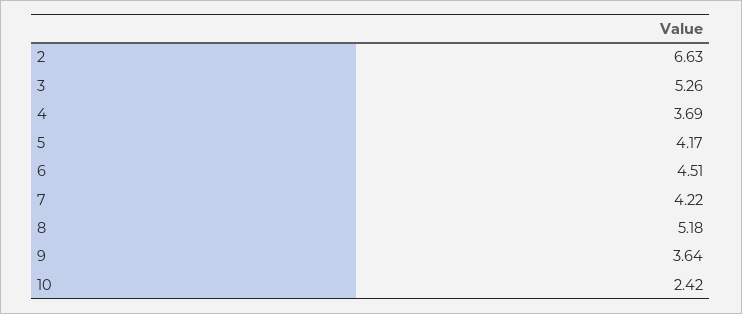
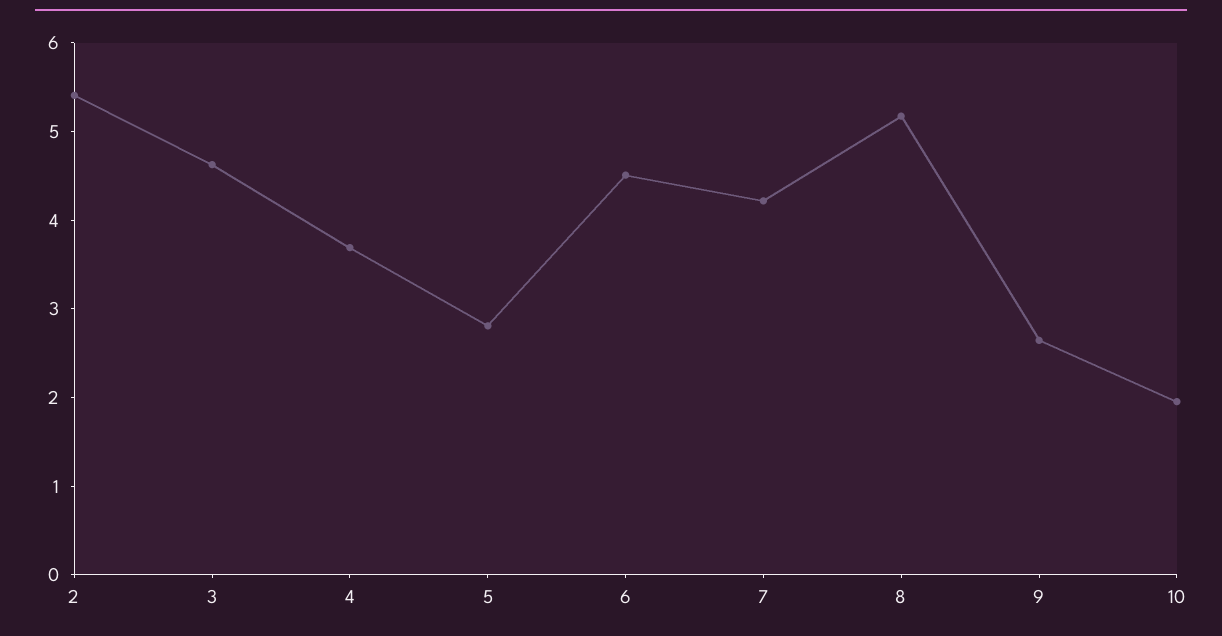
2: 6.63 -> 5.4
3: 5.26 -> 4.6
5: 4.17 -> 2.8
9: 3.64 -> 2.6
10: 2.42 -> 2

